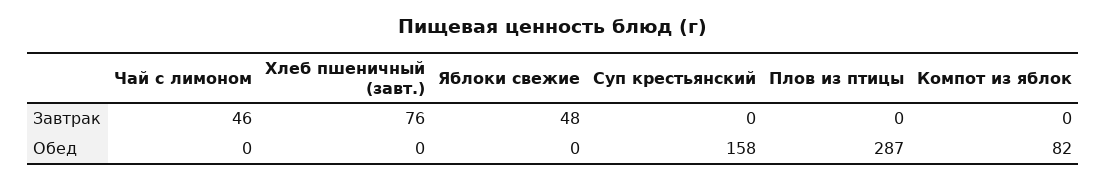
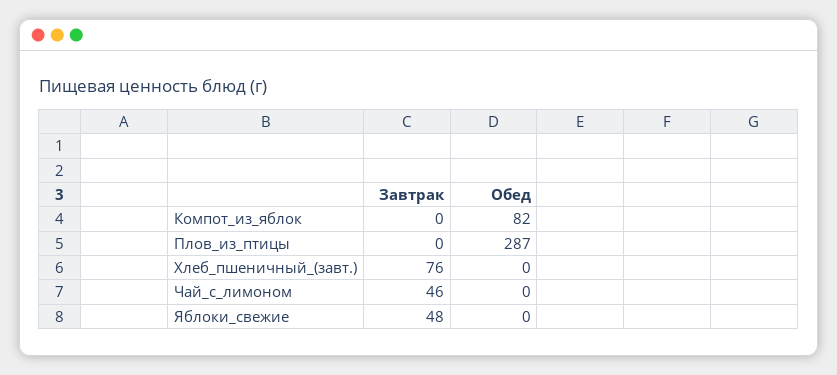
Суп крестьянский, Завтрак: 0 -> none
Суп крестьянский, Обед: 158 -> none

